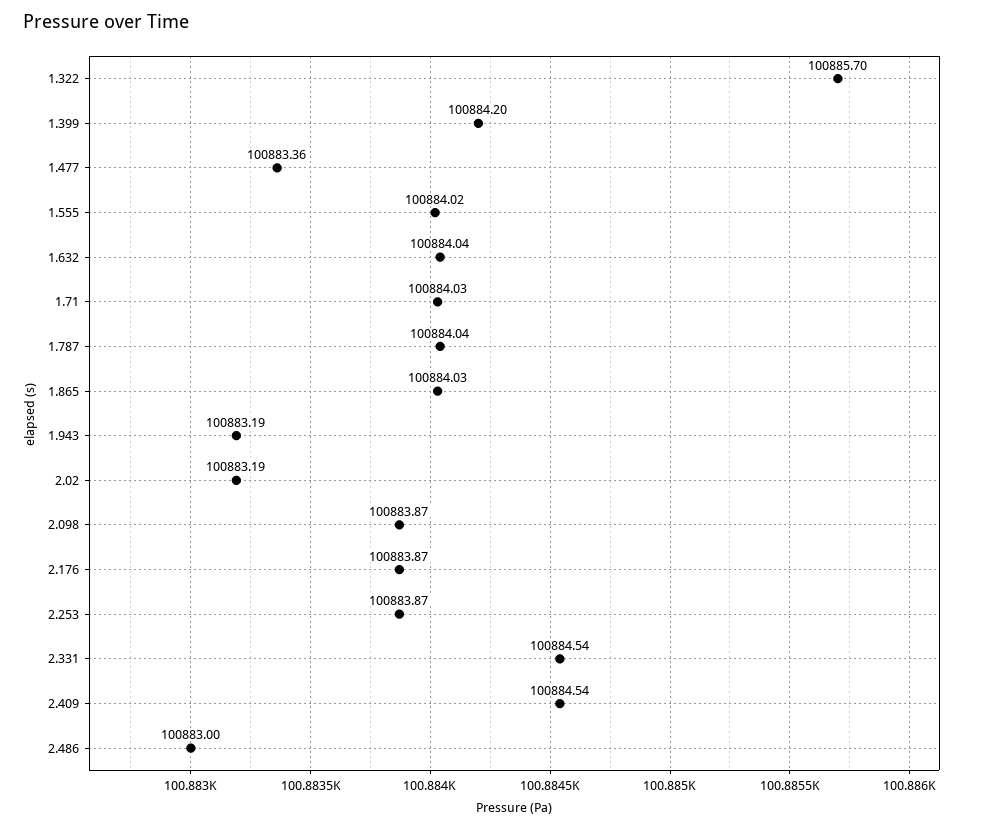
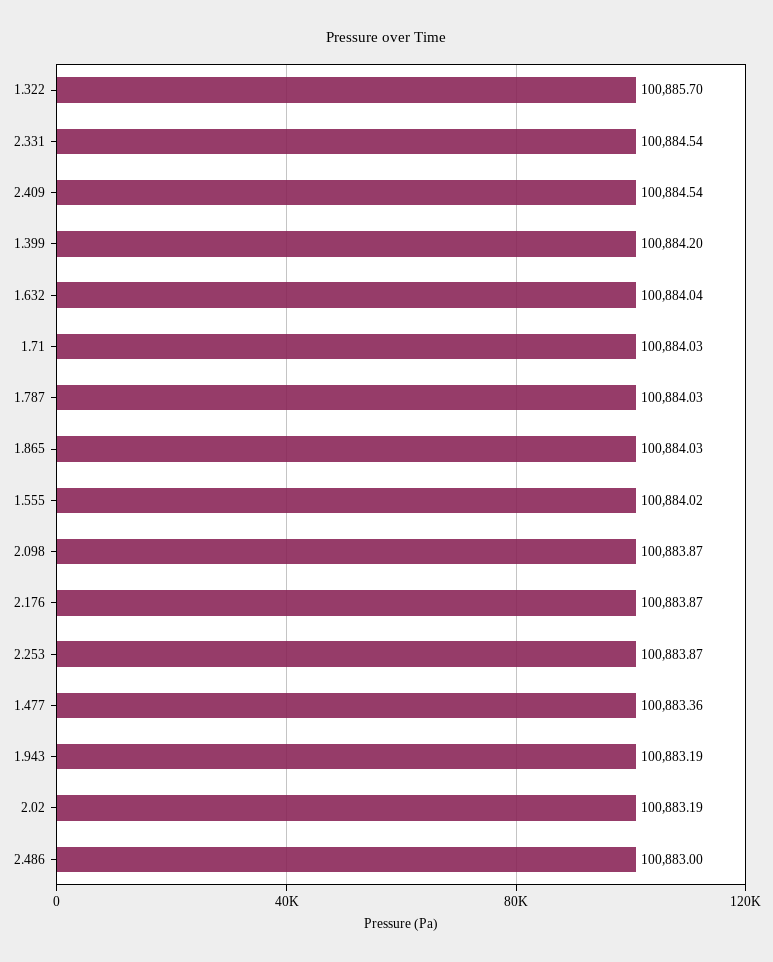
1.787: 100884.04 -> 100884.03

